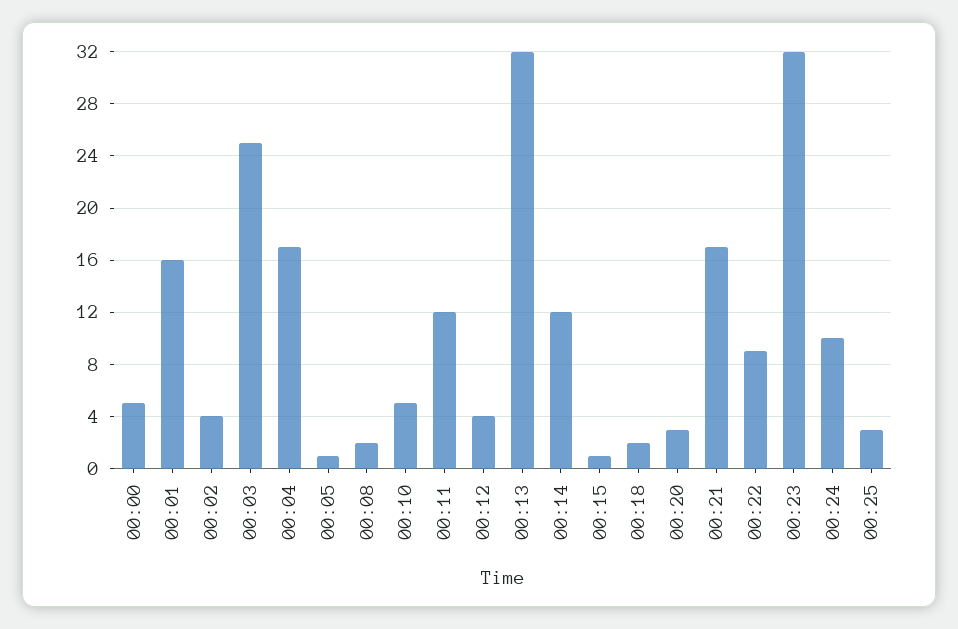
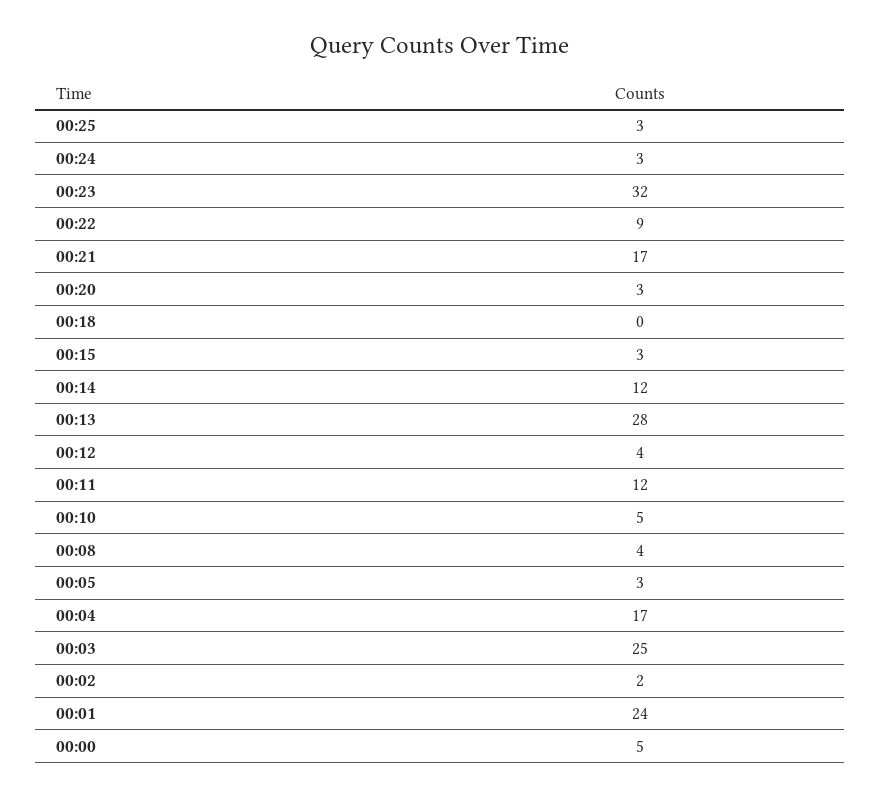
00:01: 16 -> 24
00:02: 4 -> 2
00:05: 1 -> 3
00:08: 2 -> 4
00:13: 32 -> 28
00:15: 1 -> 3
00:18: 2 -> 0
00:24: 10 -> 3

